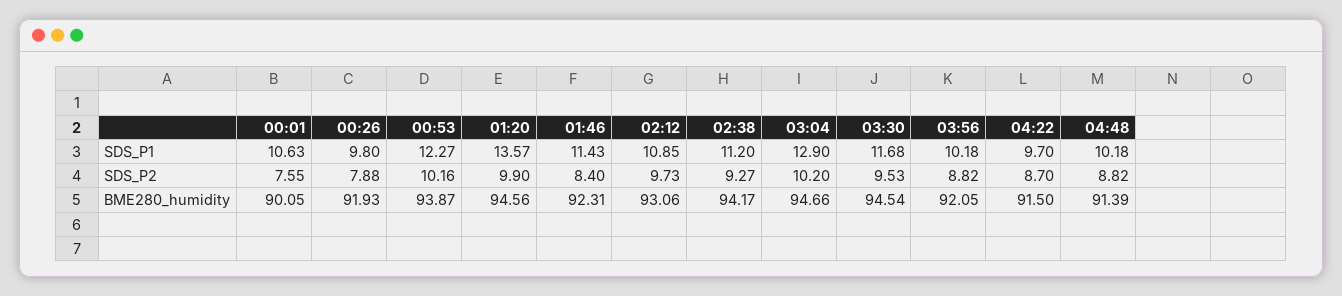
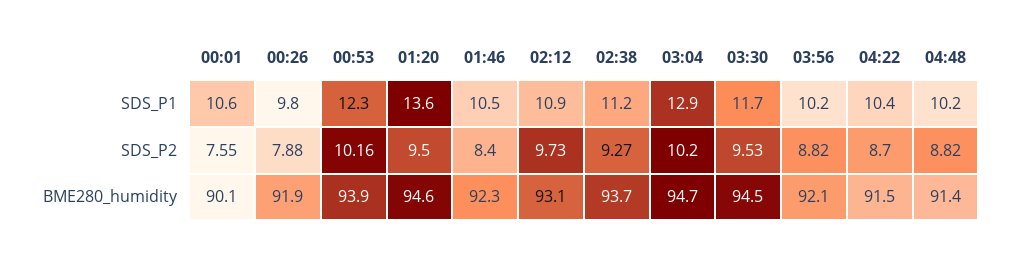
01:46, SDS_P1: 11.43 -> 10.5
04:22, SDS_P1: 9.7 -> 10.4
01:20, SDS_P2: 9.9 -> 9.5
02:38, BME280_humidity: 94.17 -> 93.7

